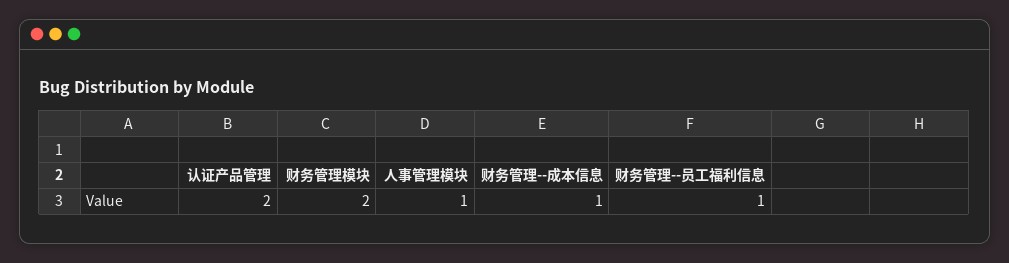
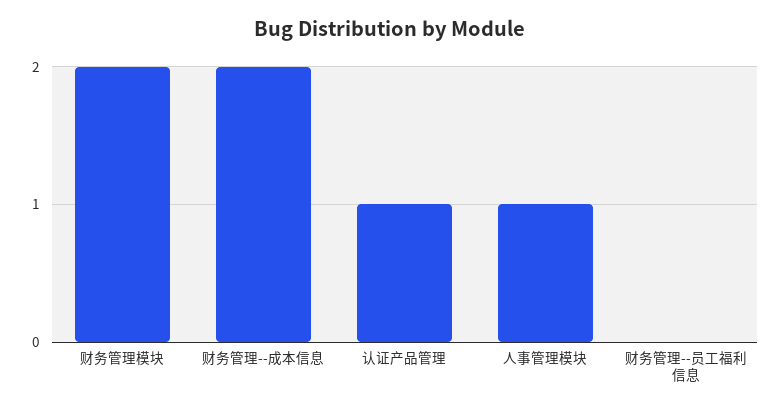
认证产品管理: 2 -> 1
财务管理--成本信息: 1 -> 2
财务管理--员工福利信息: 1 -> 0

